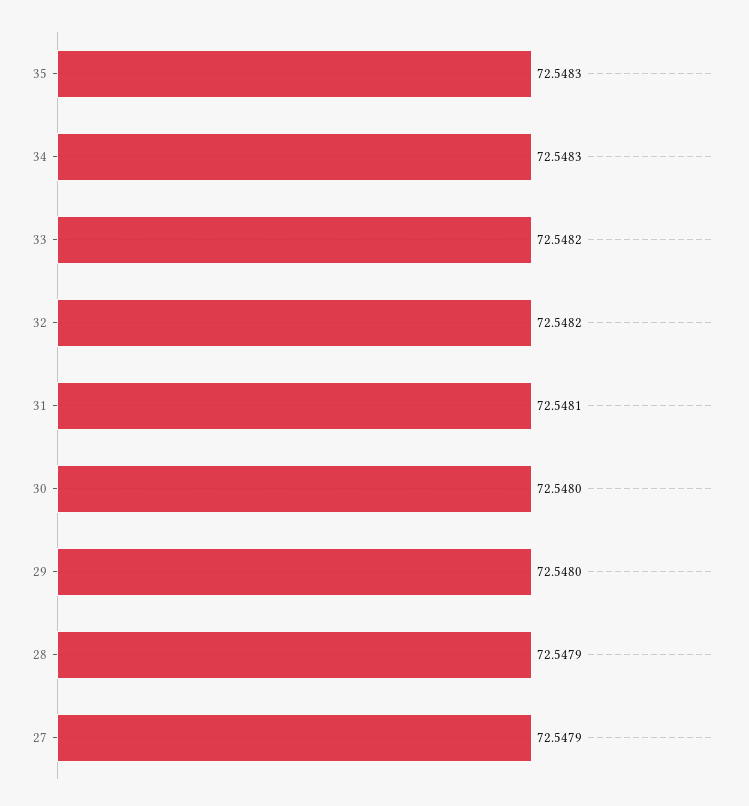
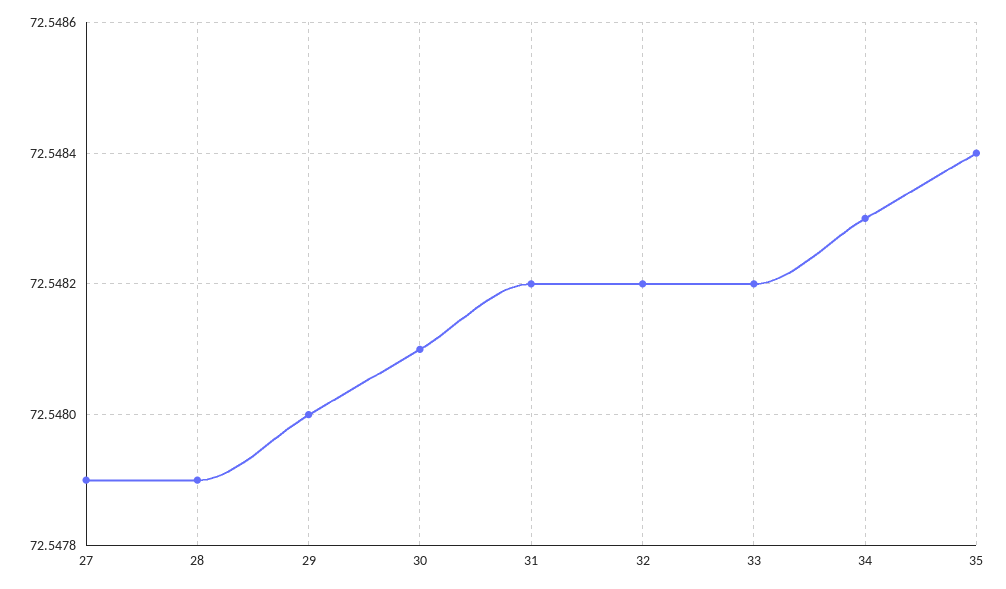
35: 72.5483 -> 72.5484
31: 72.5481 -> 72.5482
30: 72.548 -> 72.5481

